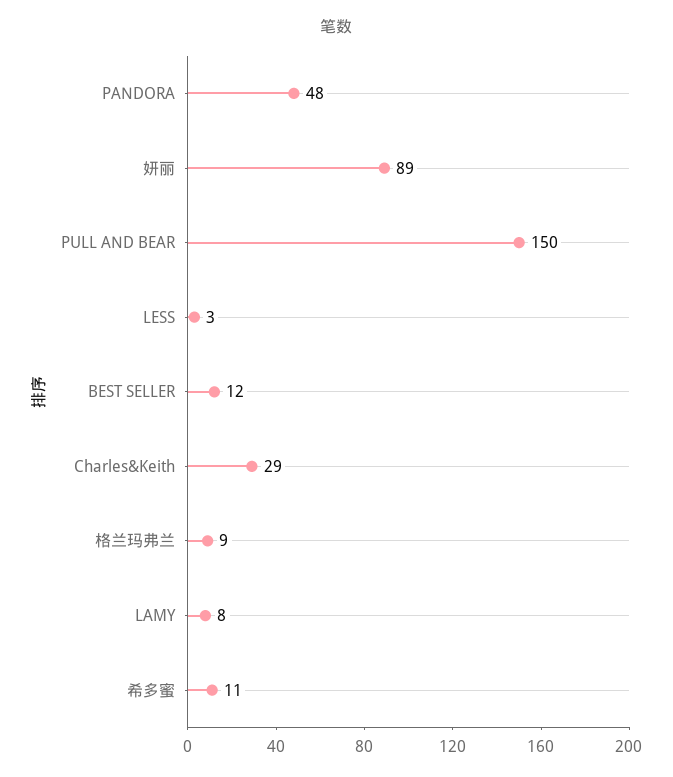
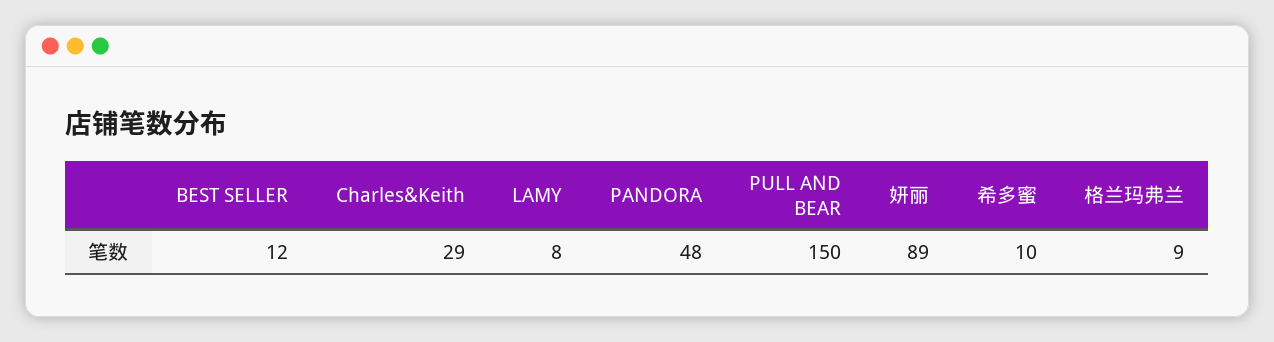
LESS: 3 -> none
希多蜜: 11 -> 10

